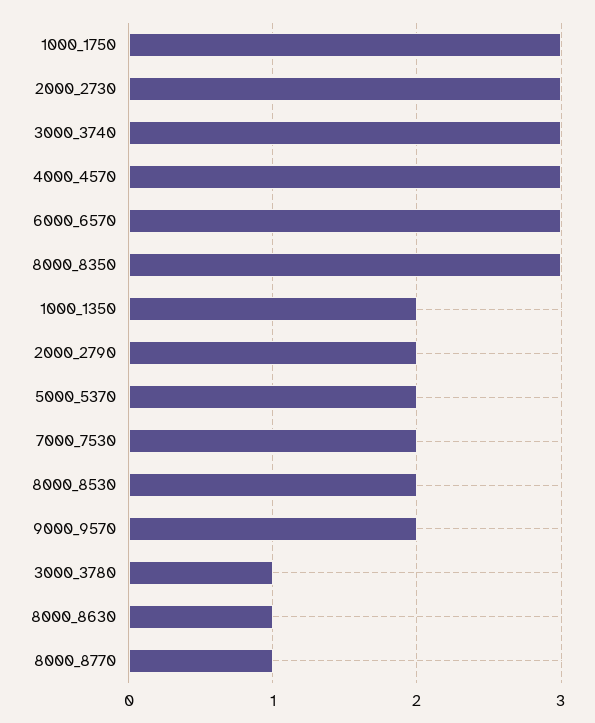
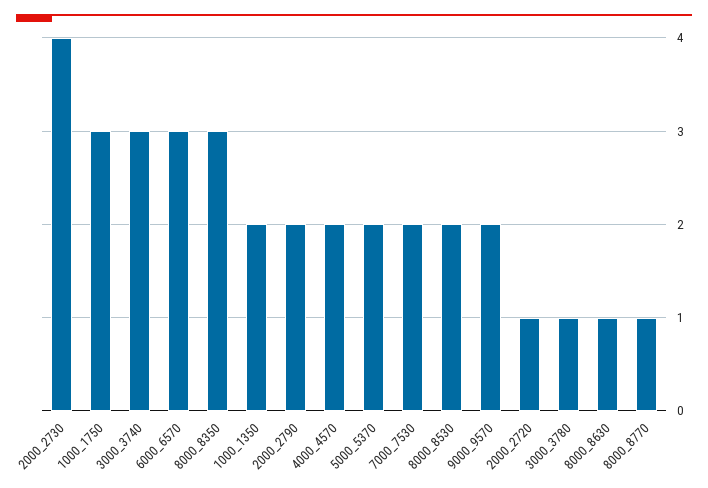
2000_2730: 3 -> 4
4000_4570: 3 -> 2
2000_2720: none -> 1

